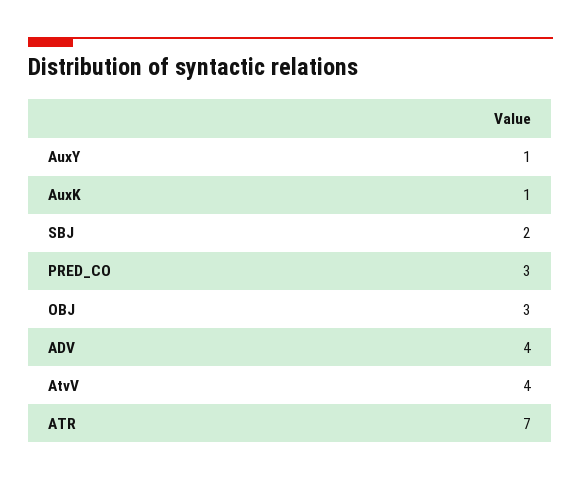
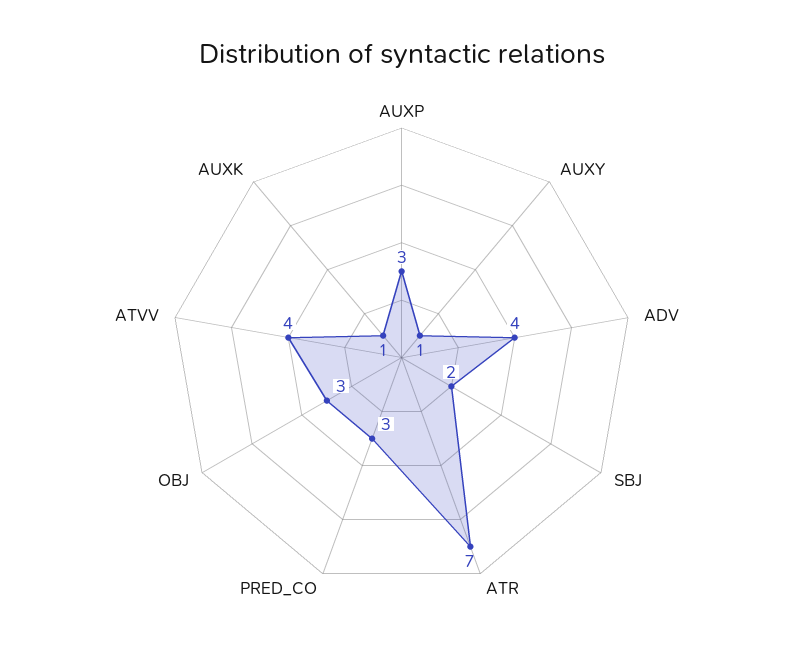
AUXP: none -> 3

